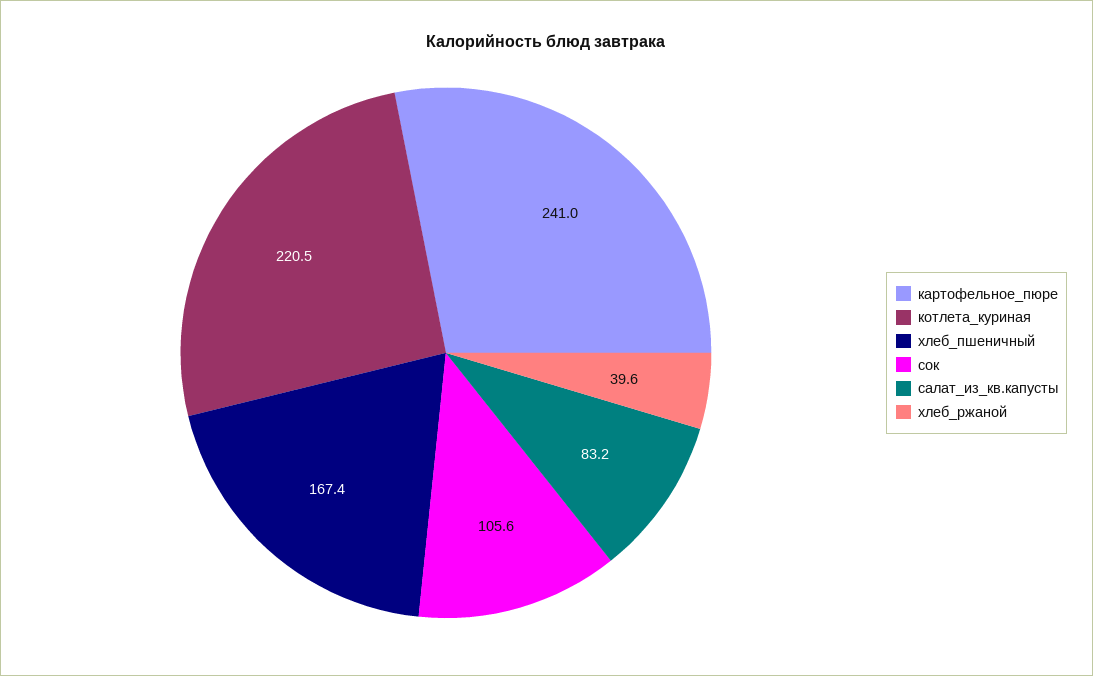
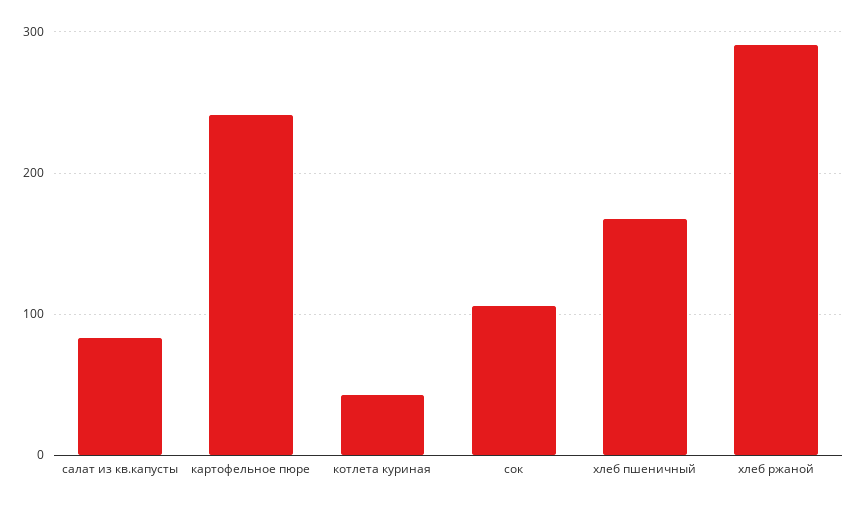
котлета_куриная: 220.5 -> 40
хлеб_ржаной: 39.6 -> 290

